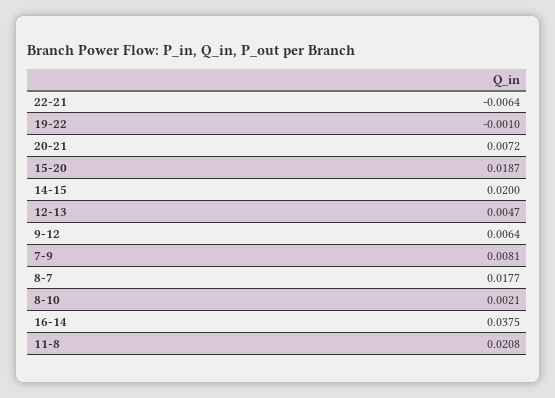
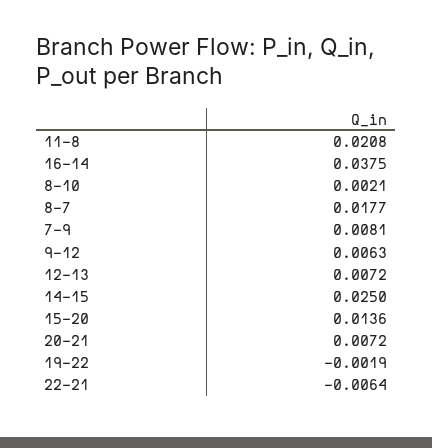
19-22: -0.001 -> -0.0019
15-20: 0.0187 -> 0.0136
14-15: 0.02 -> 0.025
12-13: 0.0047 -> 0.0072
9-12: 0.0064 -> 0.0063

